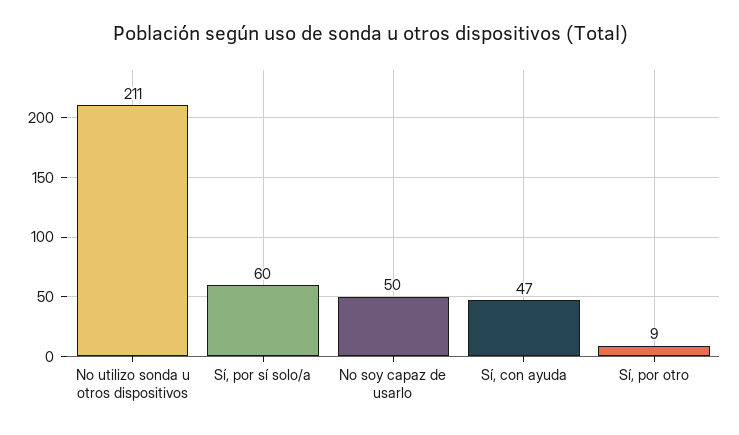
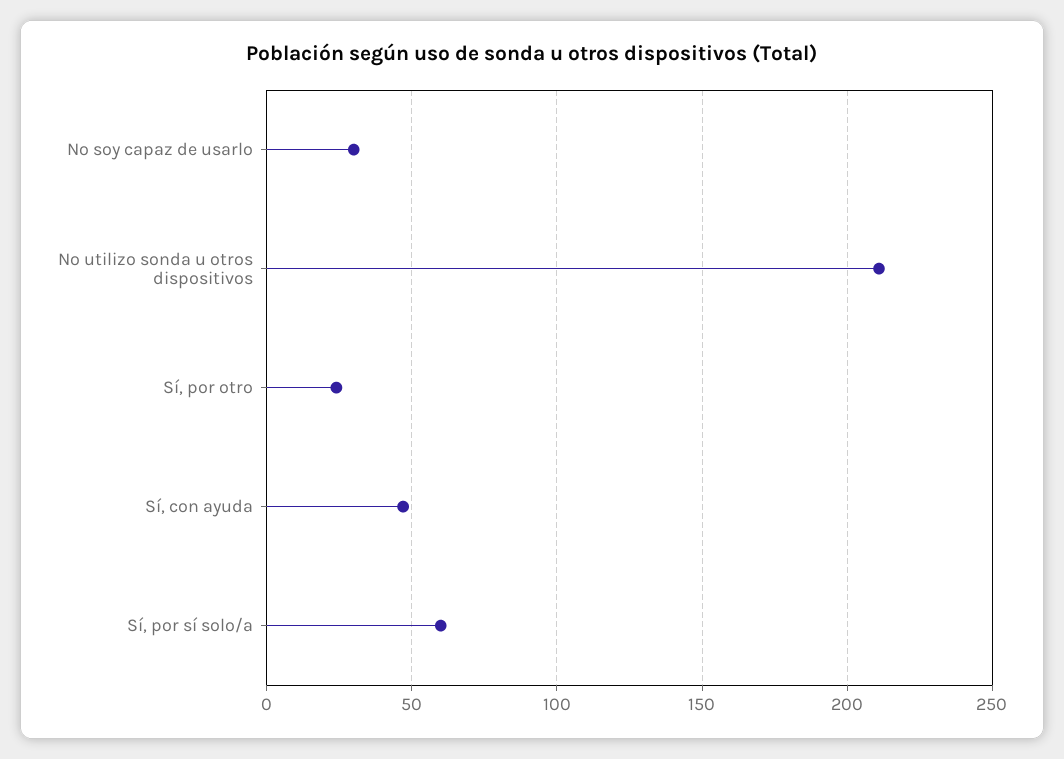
No soy capaz de usarlo: 50 -> 30
Sí, por otro: 9 -> 25

